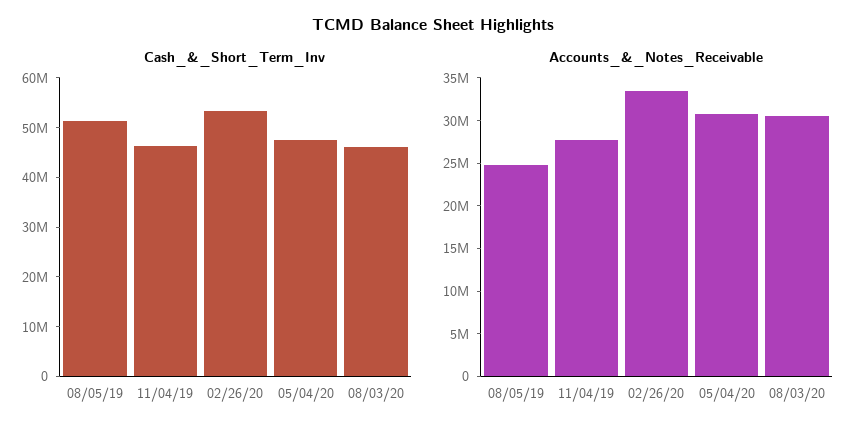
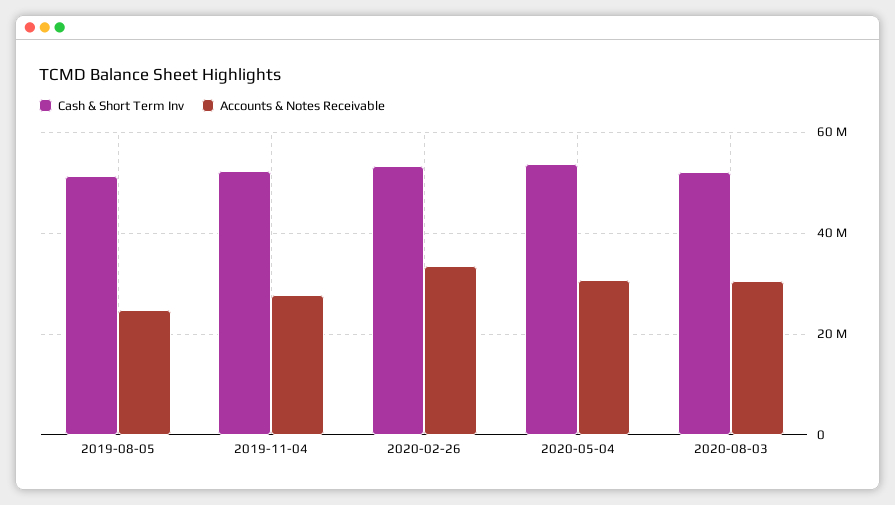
Cash_&_Short_Term_Inv, 11/04/19: 46000000 -> 52000000
Cash_&_Short_Term_Inv, 05/04/20: 48000000 -> 54000000
Cash_&_Short_Term_Inv, 08/03/20: 46000000 -> 52000000

